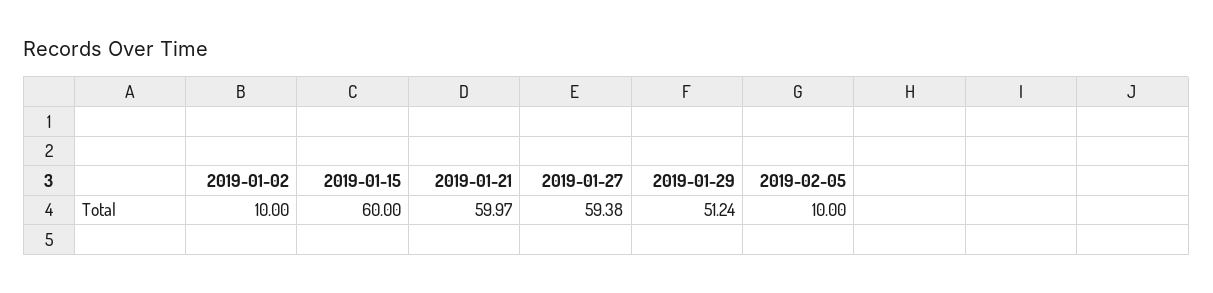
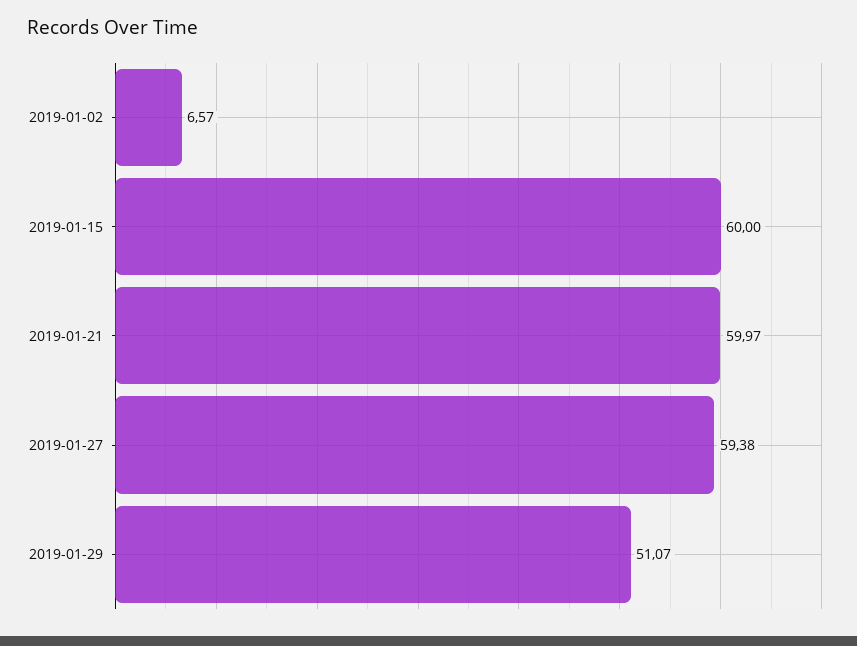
2019-01-02: 10 -> 6.57
2019-01-29: 51.24 -> 51.07
2019-02-05: 10 -> none

